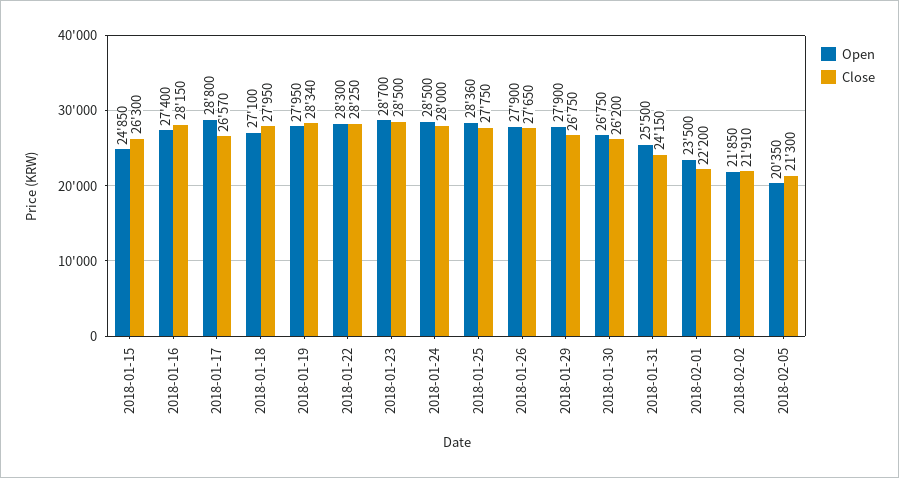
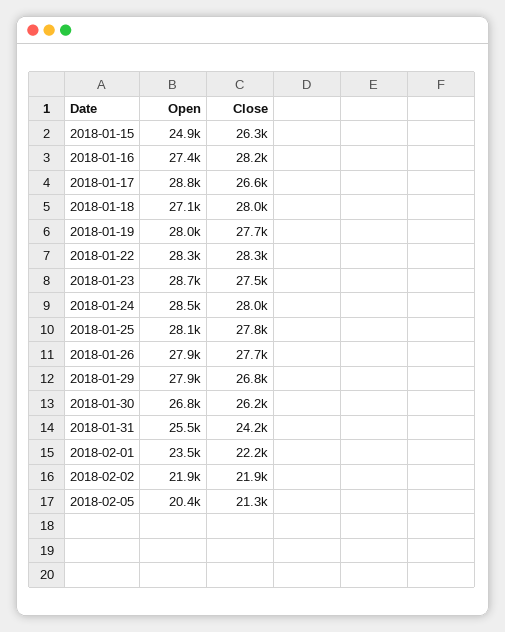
Close, 2018-01-19: 28340 -> 27700
Close, 2018-01-23: 28500 -> 27500
Open, 2018-01-25: 28360 -> 28100

